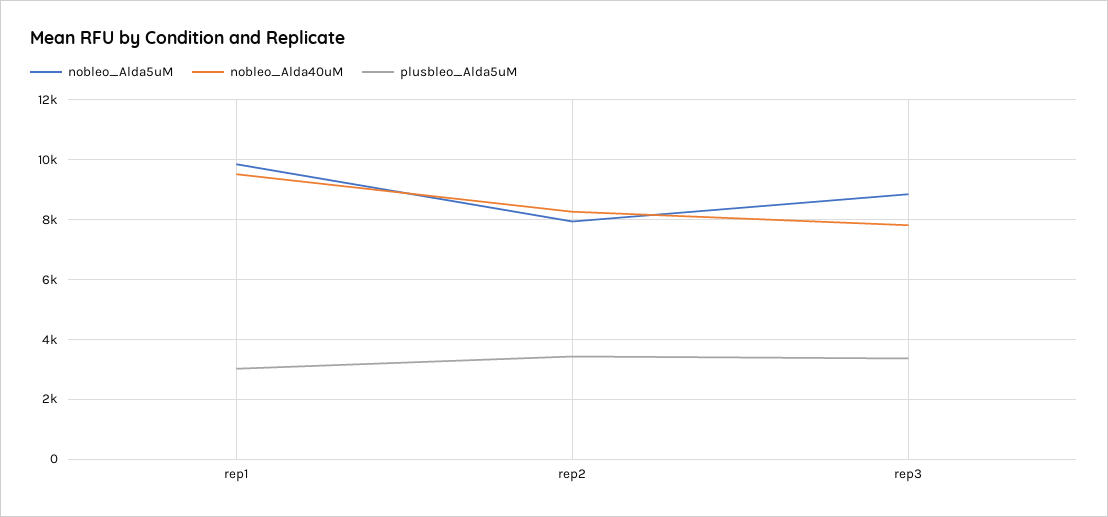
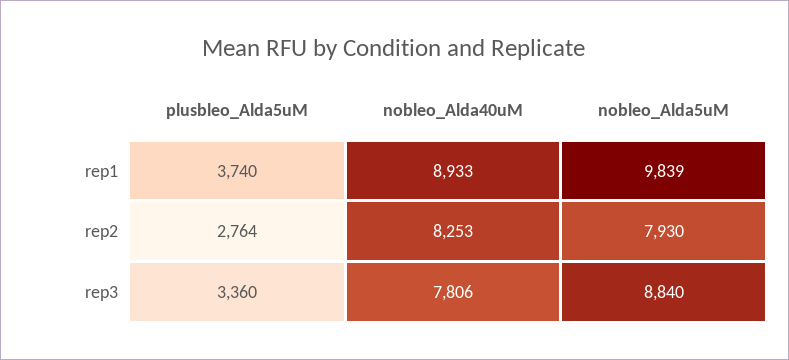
nobleo_Alda40uM, rep1: 9500 -> 8933
plusbleo_Alda5uM, rep1: 3000 -> 3740
plusbleo_Alda5uM, rep2: 3500 -> 2764

